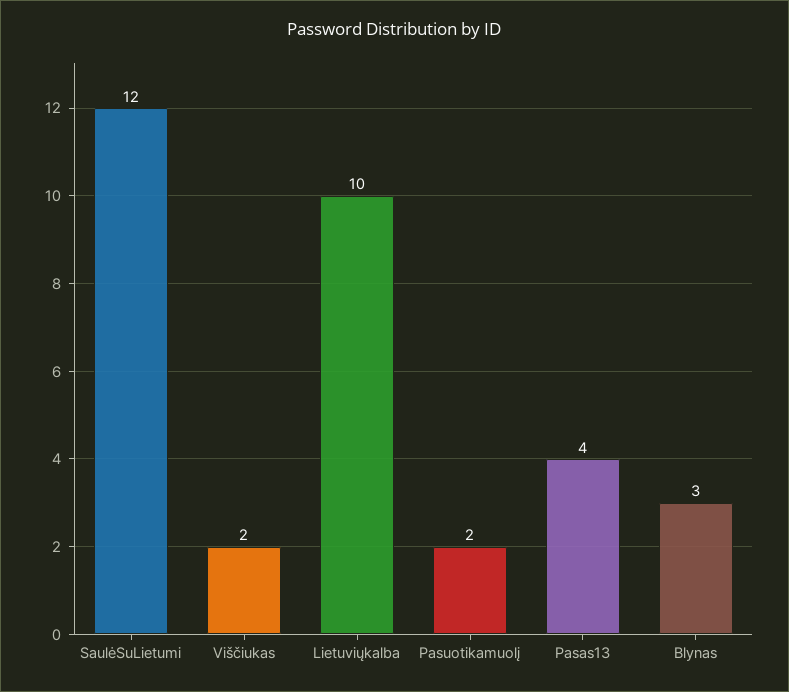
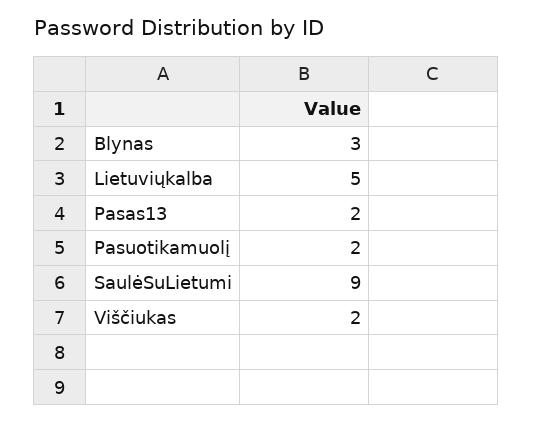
SaulėSuLietumi: 12 -> 9
Lietuviųkalba: 10 -> 5
Pasas13: 4 -> 2

